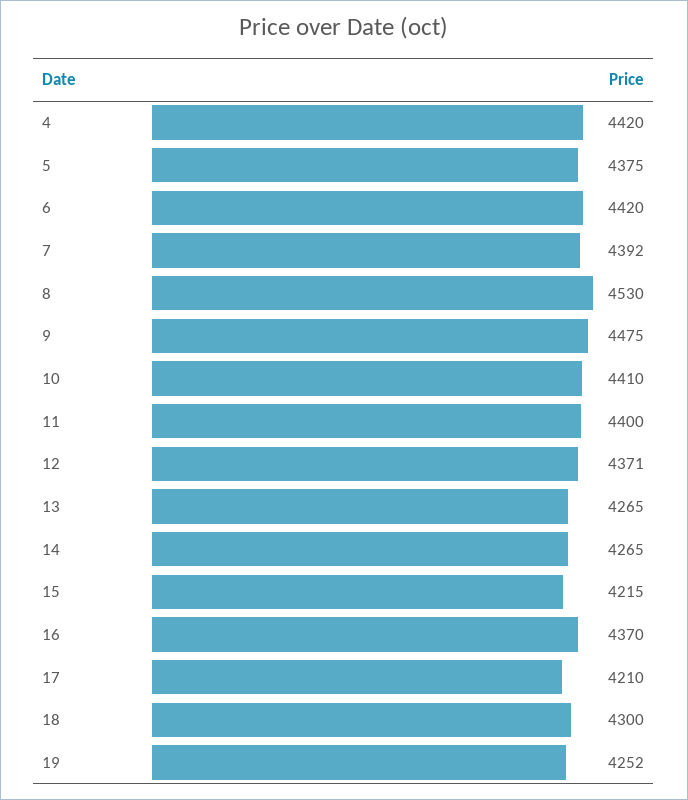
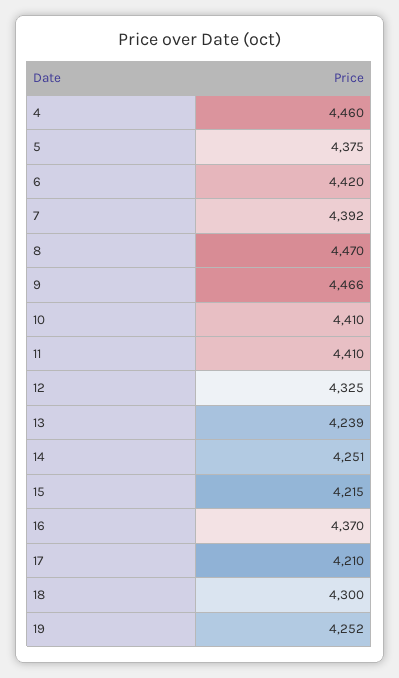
4: 4420 -> 4460
8: 4530 -> 4470
9: 4475 -> 4466
11: 4400 -> 4410
12: 4371 -> 4325
13: 4265 -> 4239
14: 4265 -> 4251

